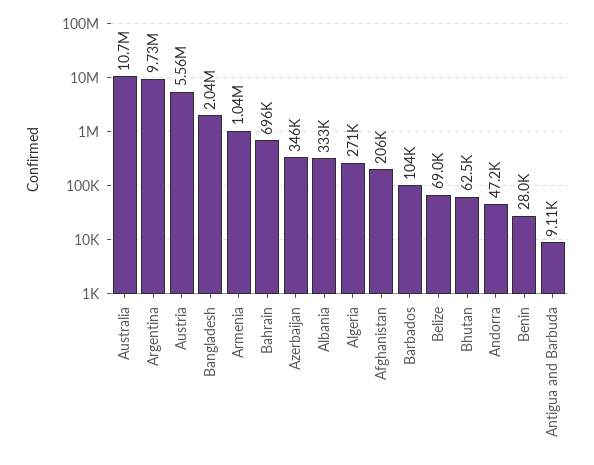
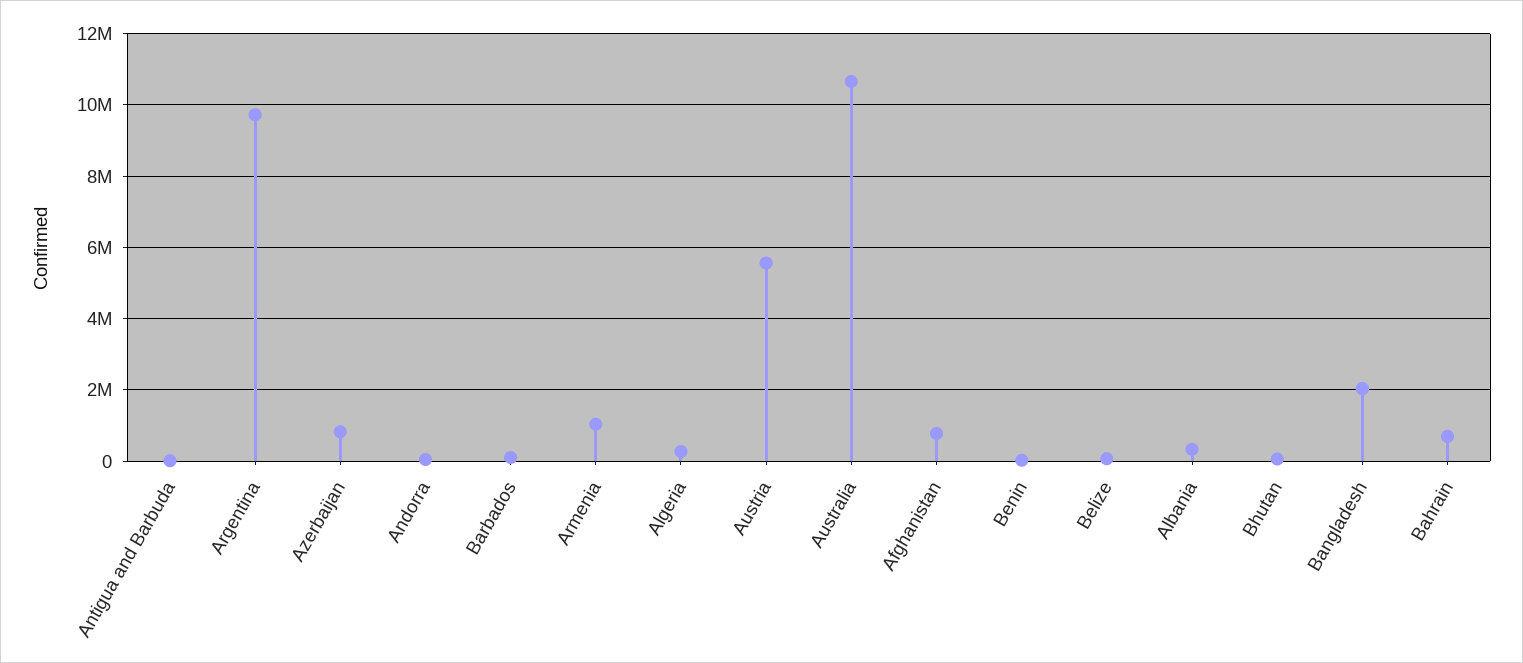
Azerbaijan: 346000 -> 800000
Afghanistan: 206000 -> 800000

